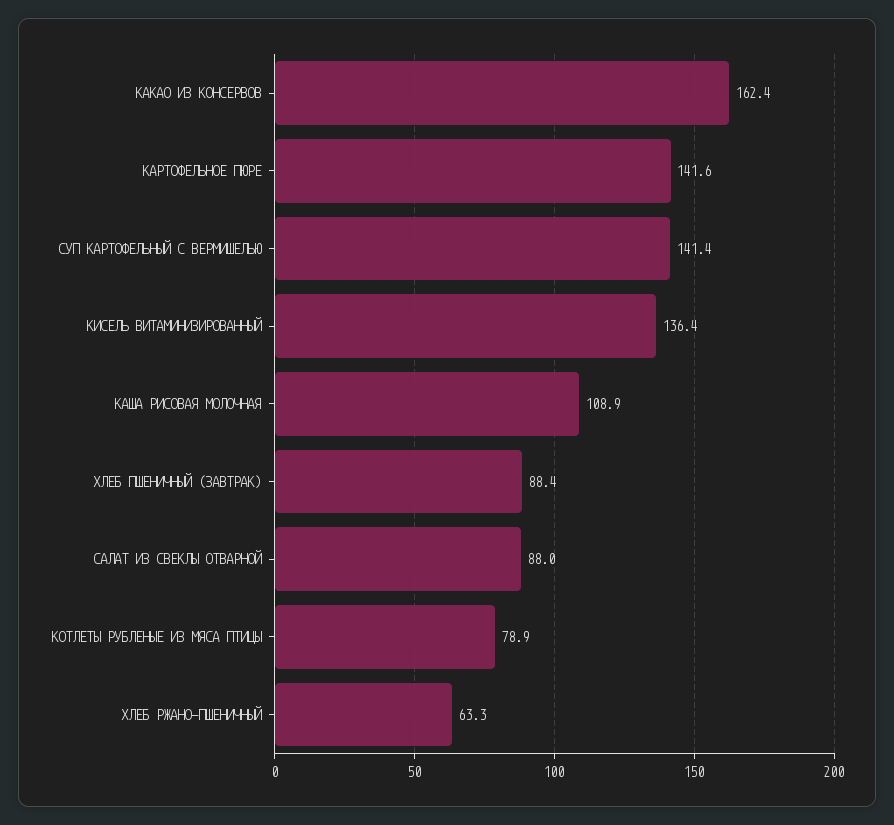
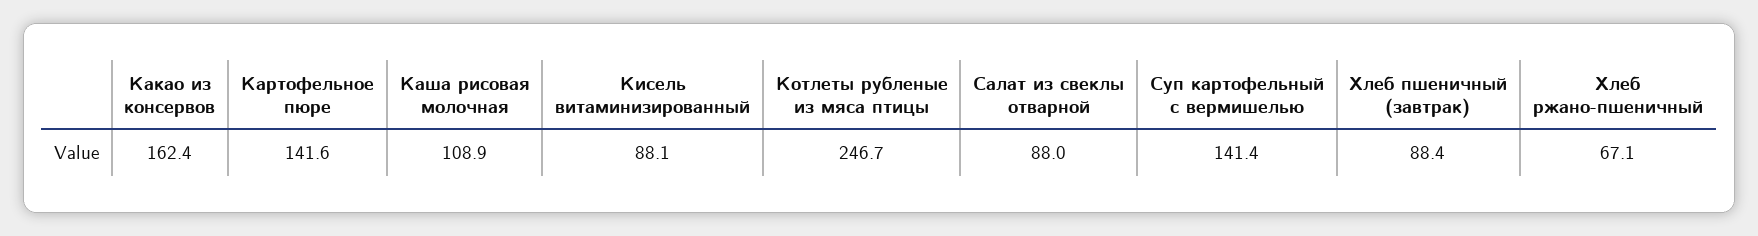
КИСЕЛЬ ВИТАМИНИЗИРОВАННЫЙ: 136.4 -> 88.1
КОТЛЕТЫ РУБЛЕНЫЕ ИЗ МЯСА ПТИЦЫ: 78.9 -> 246.7
ХЛЕБ РЖАНО-ПШЕНИЧНЫЙ: 63.3 -> 67.1

